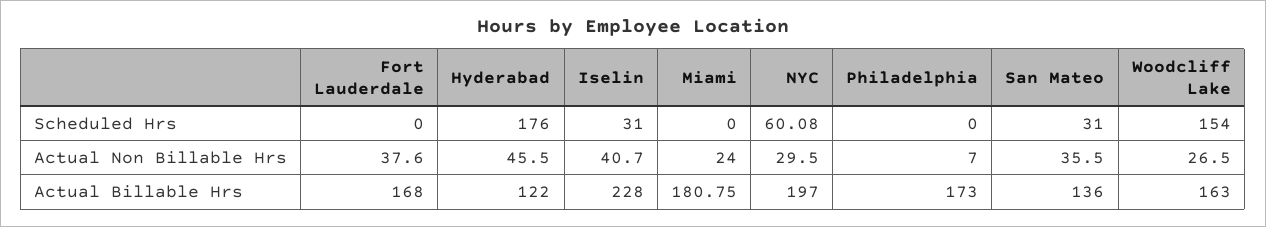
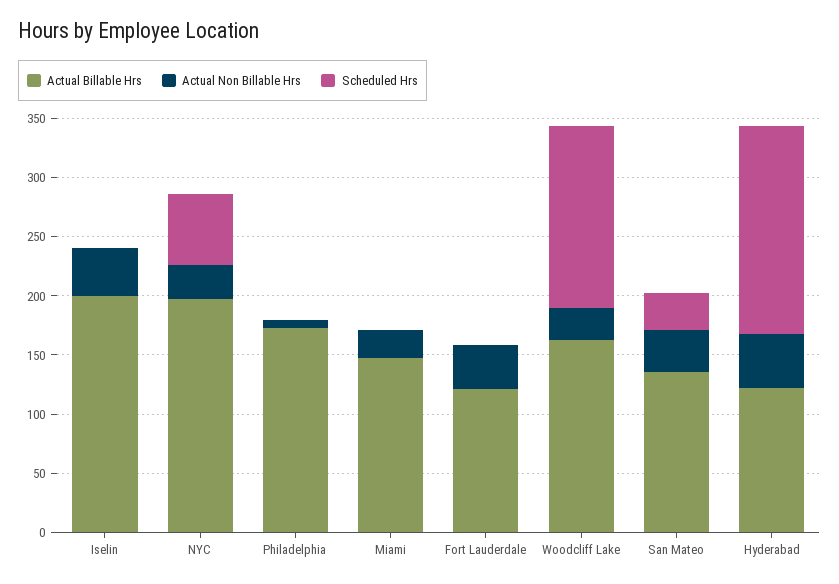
Scheduled Hrs, Iselin: 31 -> 0
Actual Billable Hrs, Fort Lauderdale: 168 -> 120
Actual Billable Hrs, Iselin: 228 -> 200
Actual Billable Hrs, Miami: 180.75 -> 150

